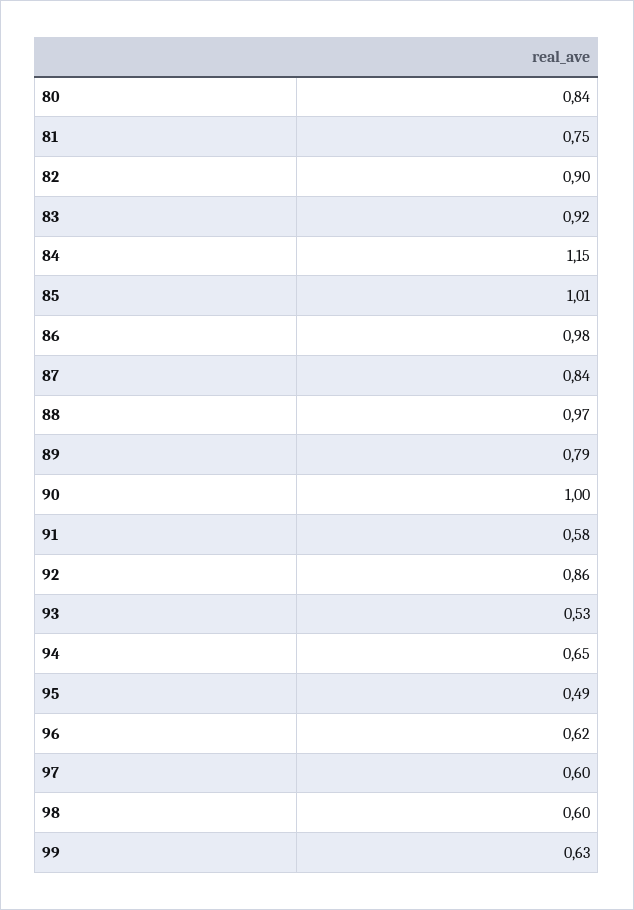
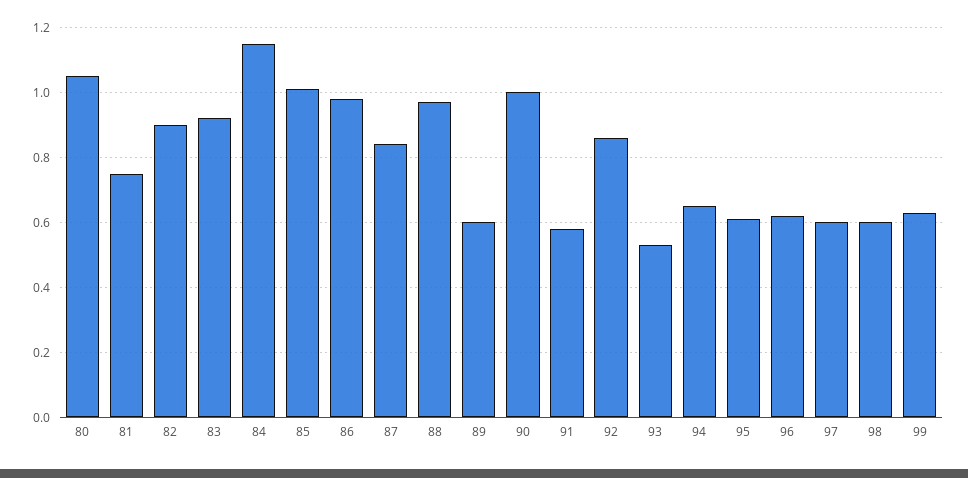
80: 0.84 -> 1.05
89: 0.79 -> 0.6
95: 0.49 -> 0.6

